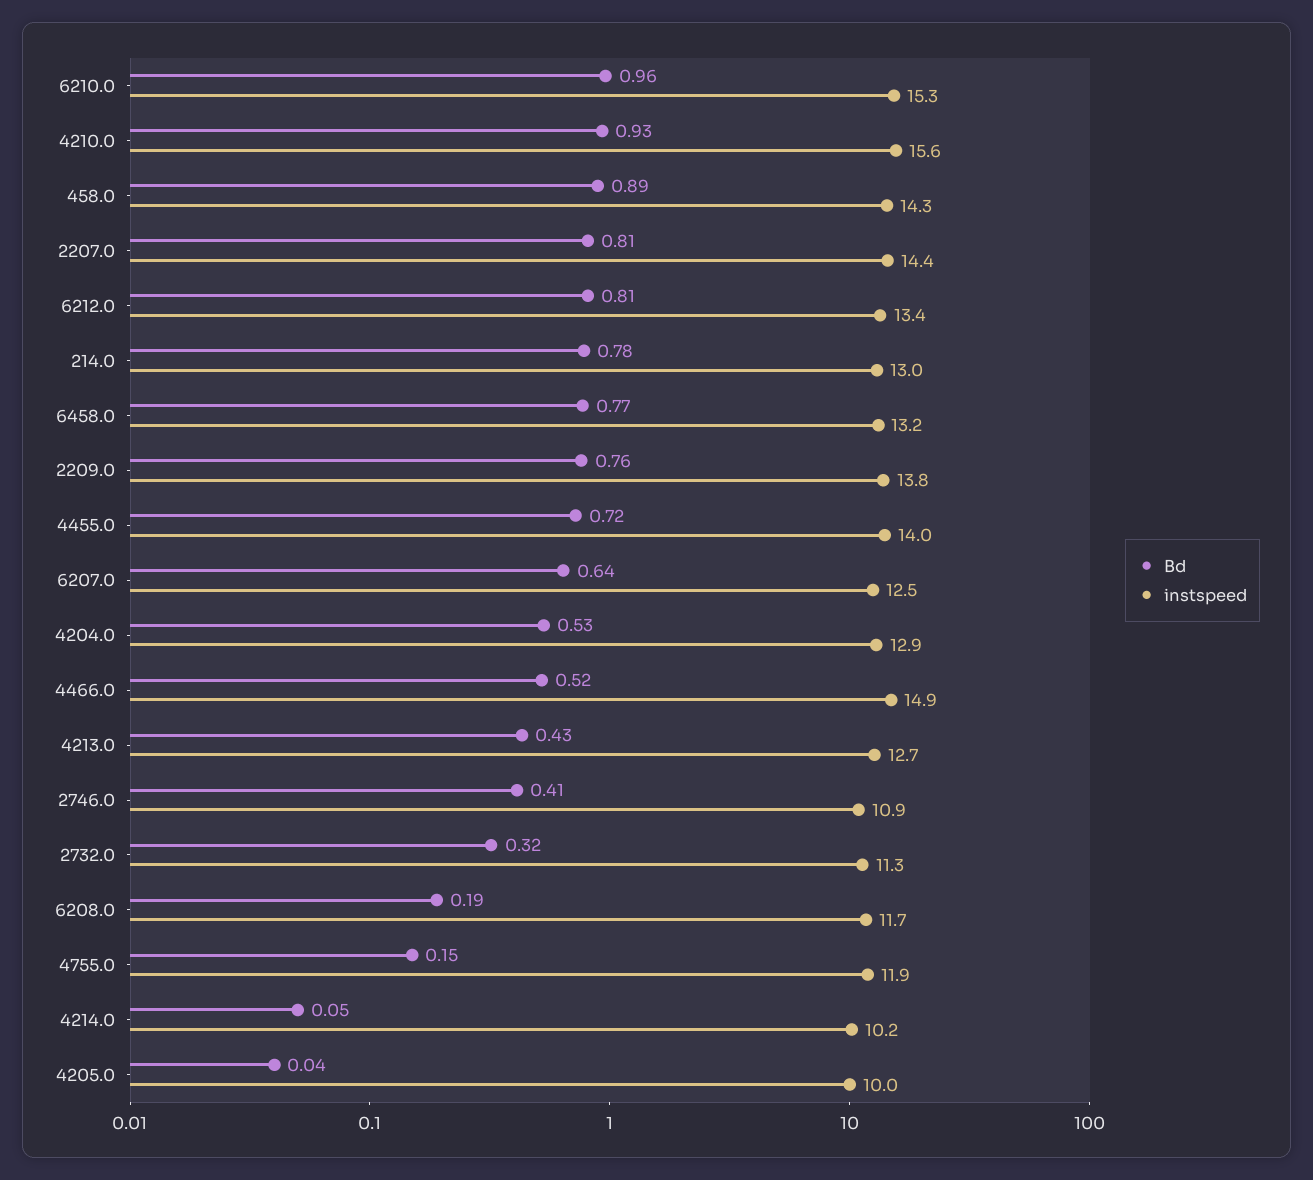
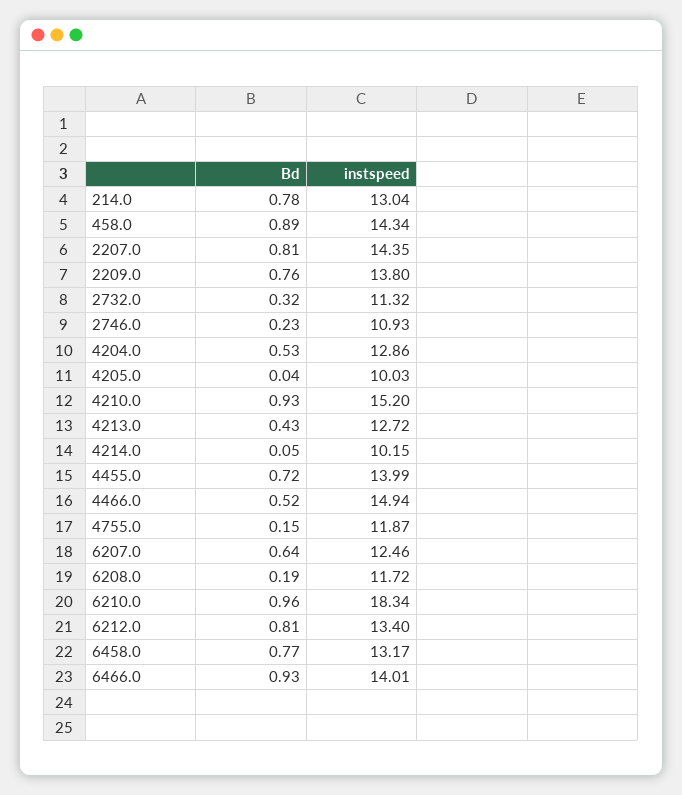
instspeed, 6210.0: 15.3 -> 18.34
instspeed, 4210.0: 15.6 -> 15.2
Bd, 2746.0: 0.41 -> 0.23
Bd, 6466.0: none -> 0.93
instspeed, 6466.0: none -> 14.01

